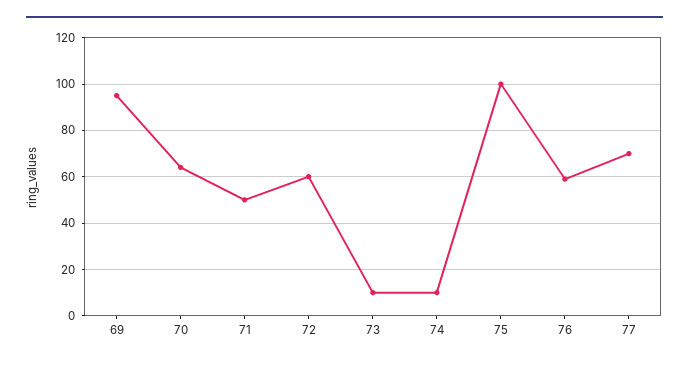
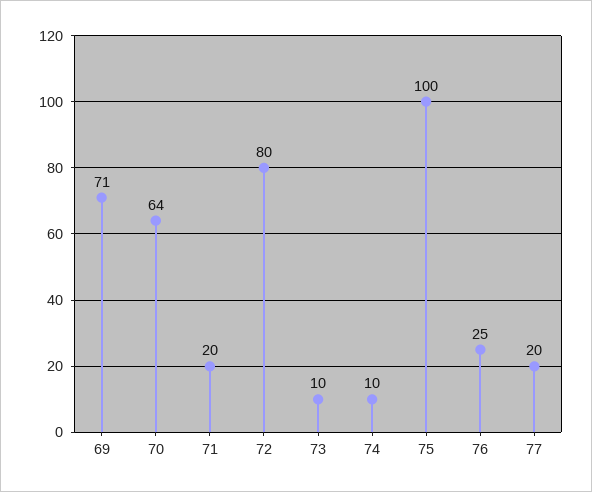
69: 95 -> 71
71: 50 -> 20
72: 60 -> 80
76: 60 -> 25
77: 70 -> 20

